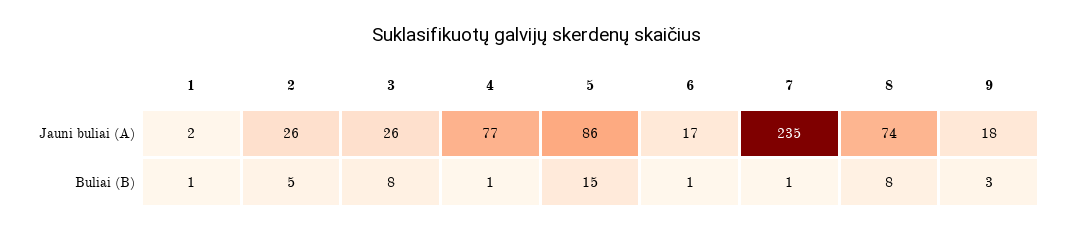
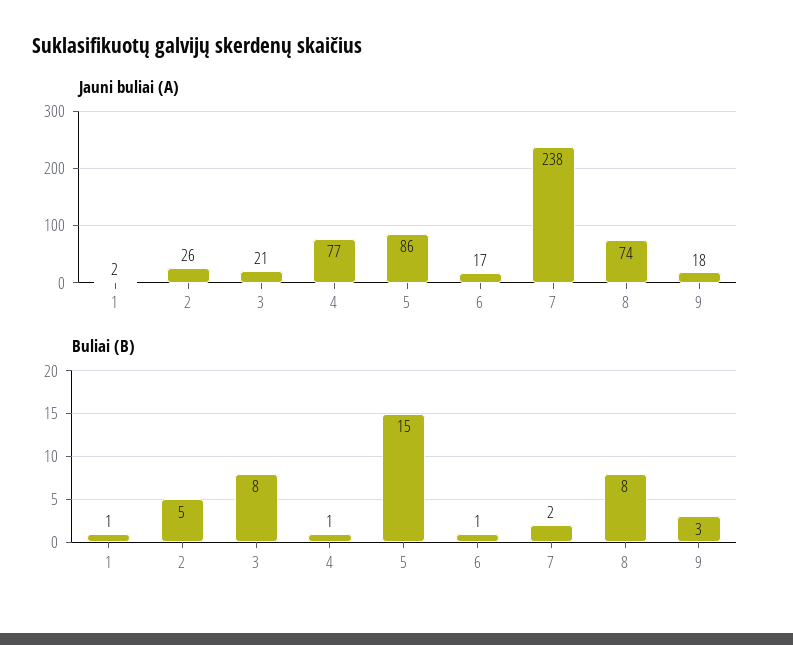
Jauni buliai (A), 3: 26 -> 21
Jauni buliai (A), 7: 235 -> 238
Buliai (B), 7: 1 -> 2

